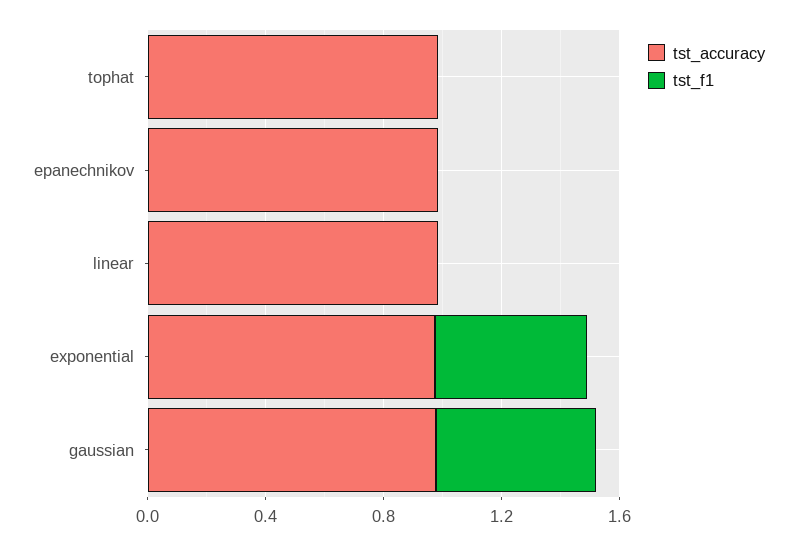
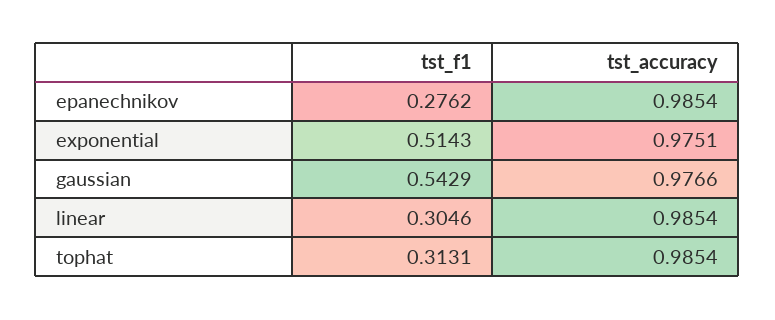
tst_f1, tophat: 0 -> 0.3131
tst_f1, epanechnikov: 0 -> 0.2762
tst_f1, linear: 0 -> 0.3046

